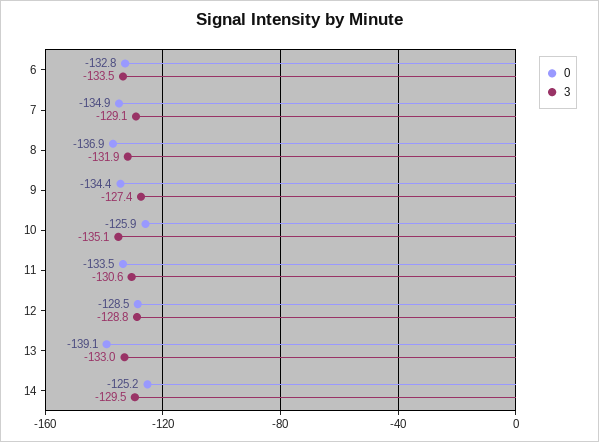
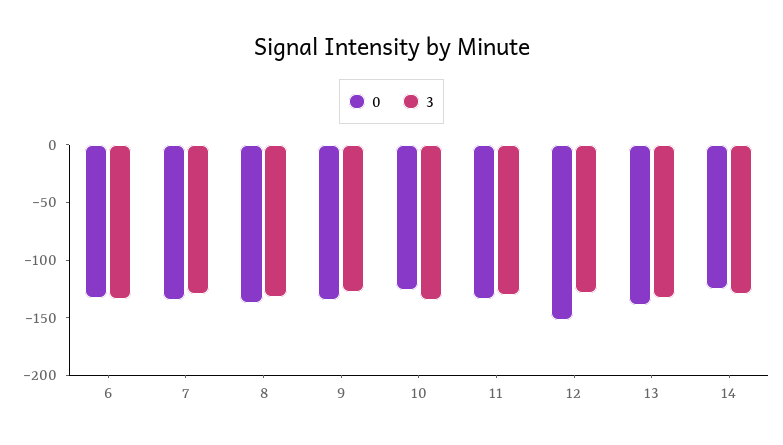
0, 12: -128.5 -> -150

